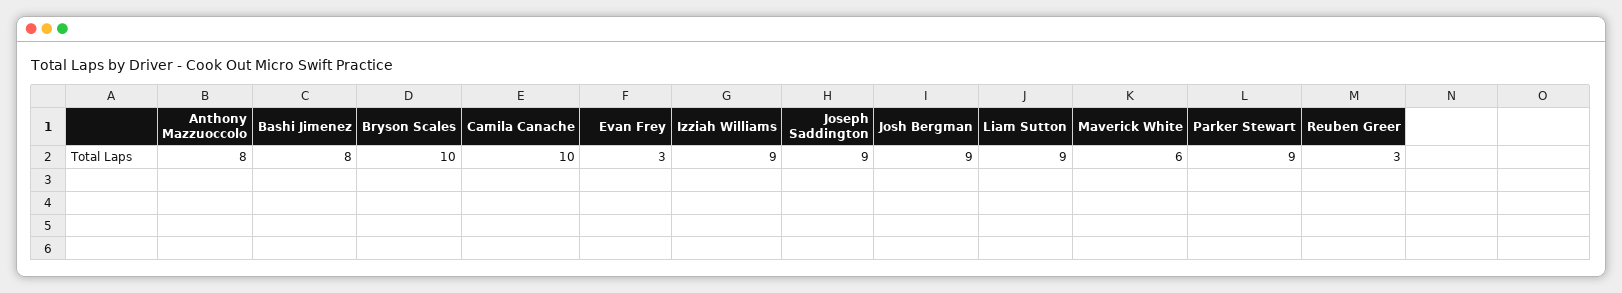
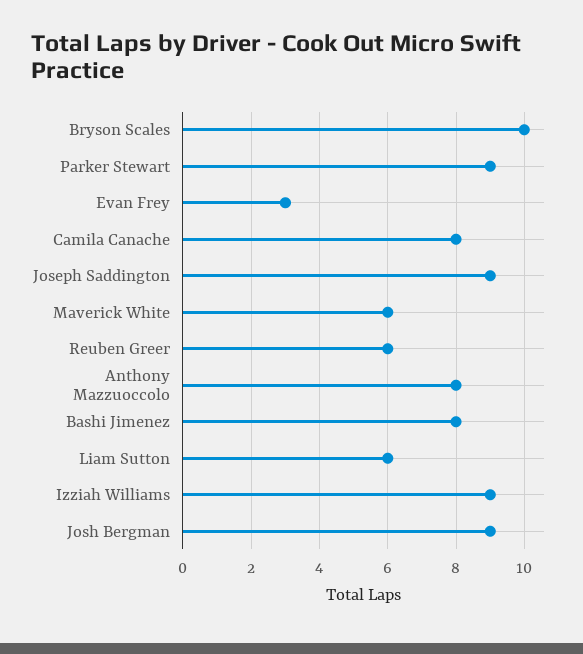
Camila Canache: 10 -> 8
Liam Sutton: 9 -> 6
Reuben Greer: 3 -> 6

